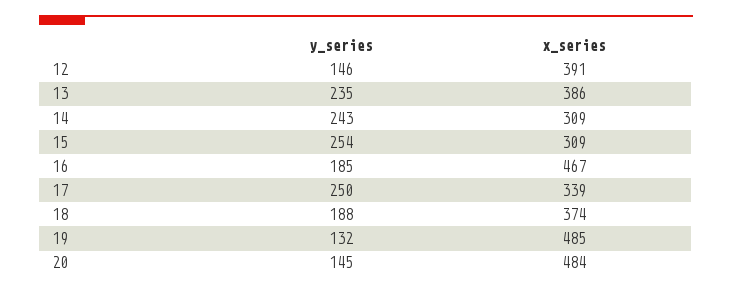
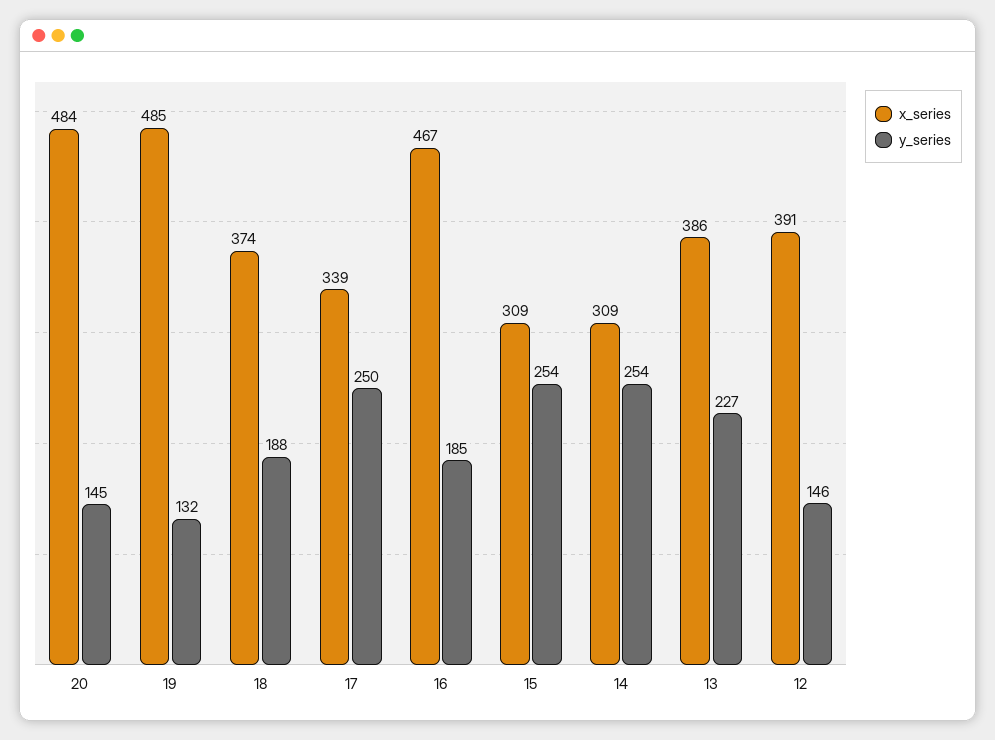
y_series, 13: 235 -> 227
y_series, 14: 243 -> 254

